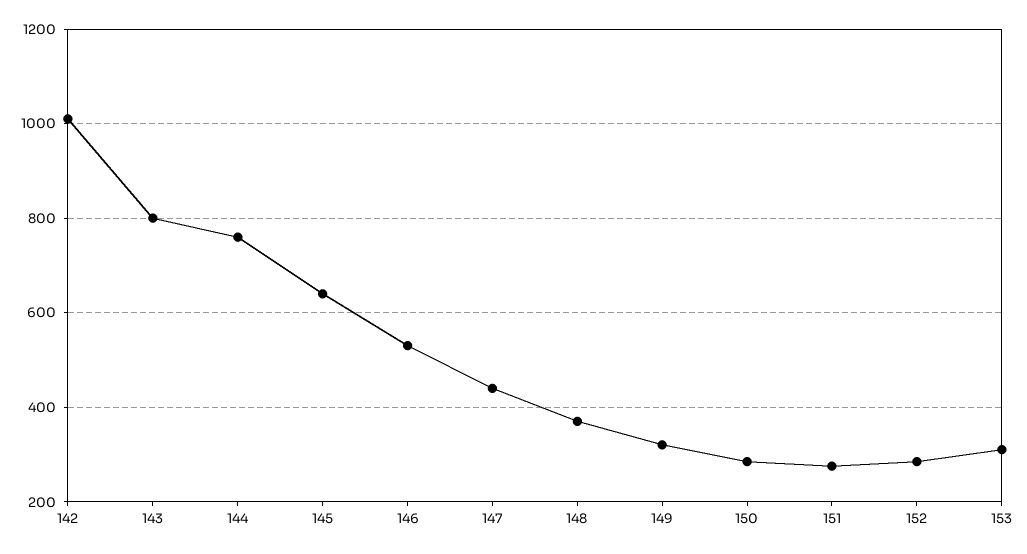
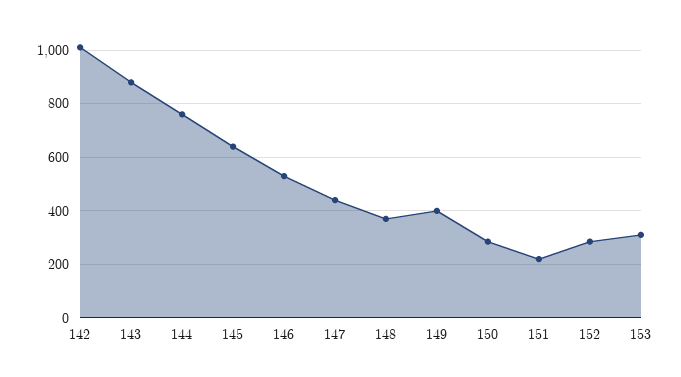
143: 800 -> 875
149: 320 -> 400
151: 280 -> 225

